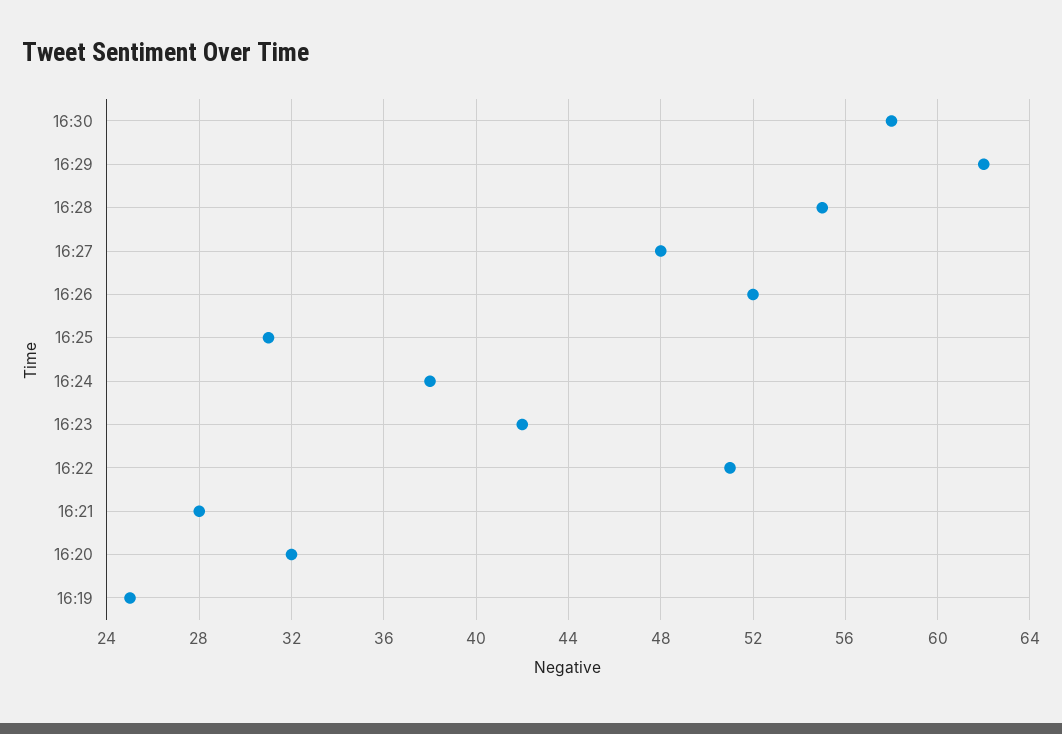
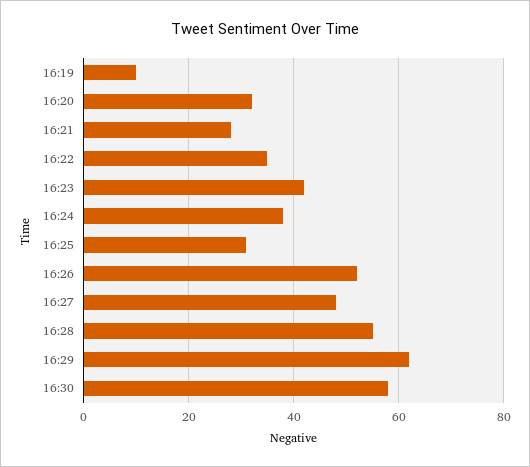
16:22: 51 -> 35
16:19: 25 -> 10

